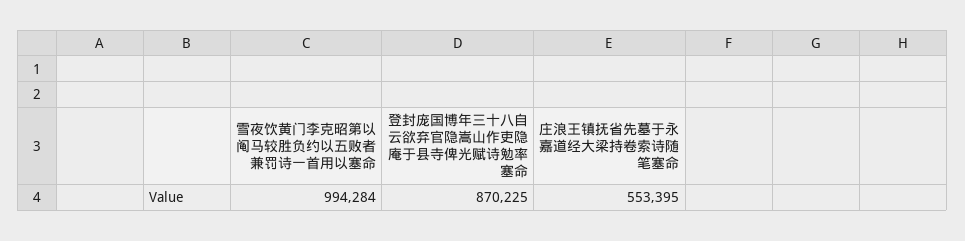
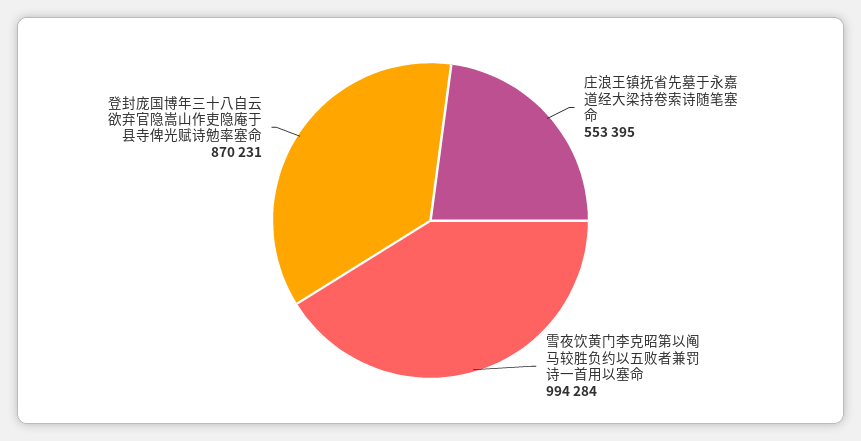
登封庞国博年三十八自云欲弃官隐嵩山作吏隐庵于县寺俾光赋诗勉率塞命: 870225 -> 870231

